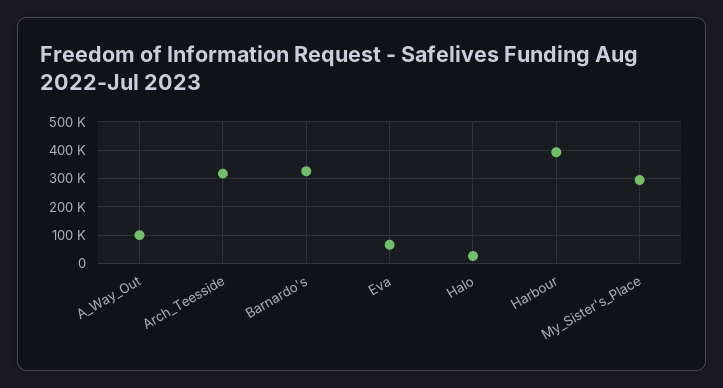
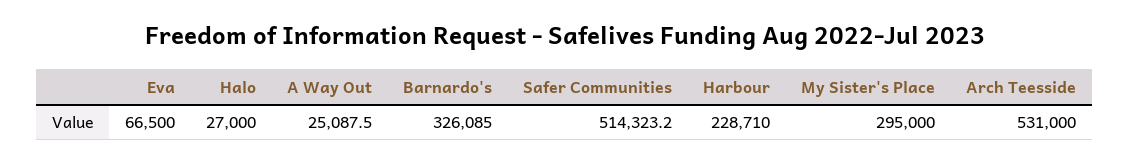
A_Way_Out: 100000 -> 25087.5
Arch_Teesside: 325000 -> 531000
Harbour: 400000 -> 228710
Safer Communities: none -> 514323.2

